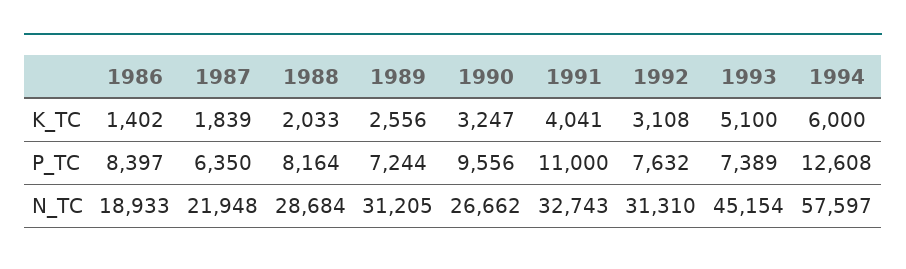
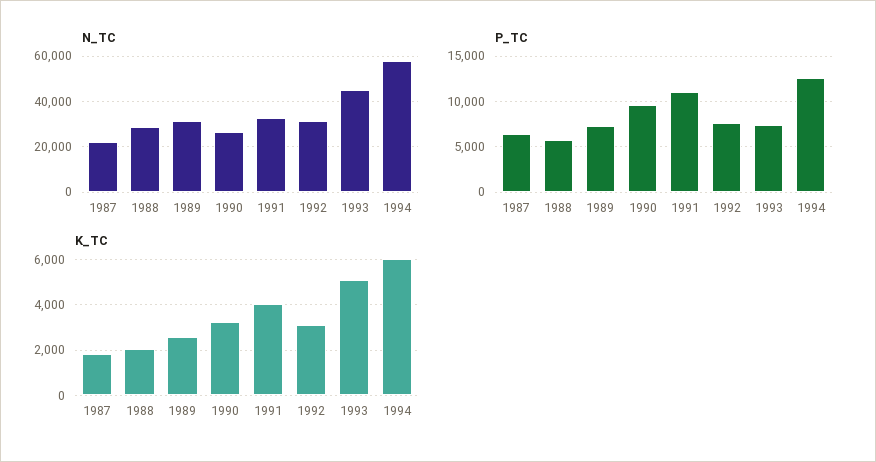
K_TC, 1986: 1402 -> none
P_TC, 1986: 8397 -> none
P_TC, 1988: 8164 -> 6000
N_TC, 1986: 18933 -> none

